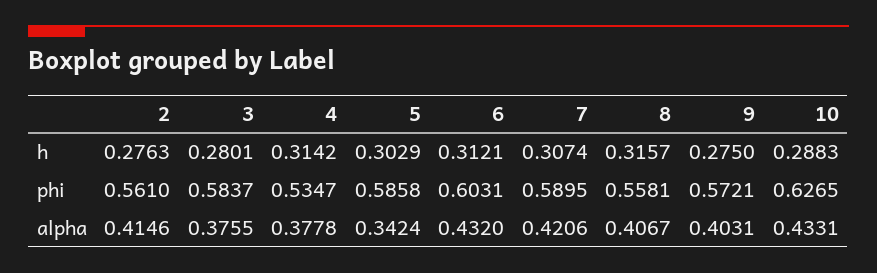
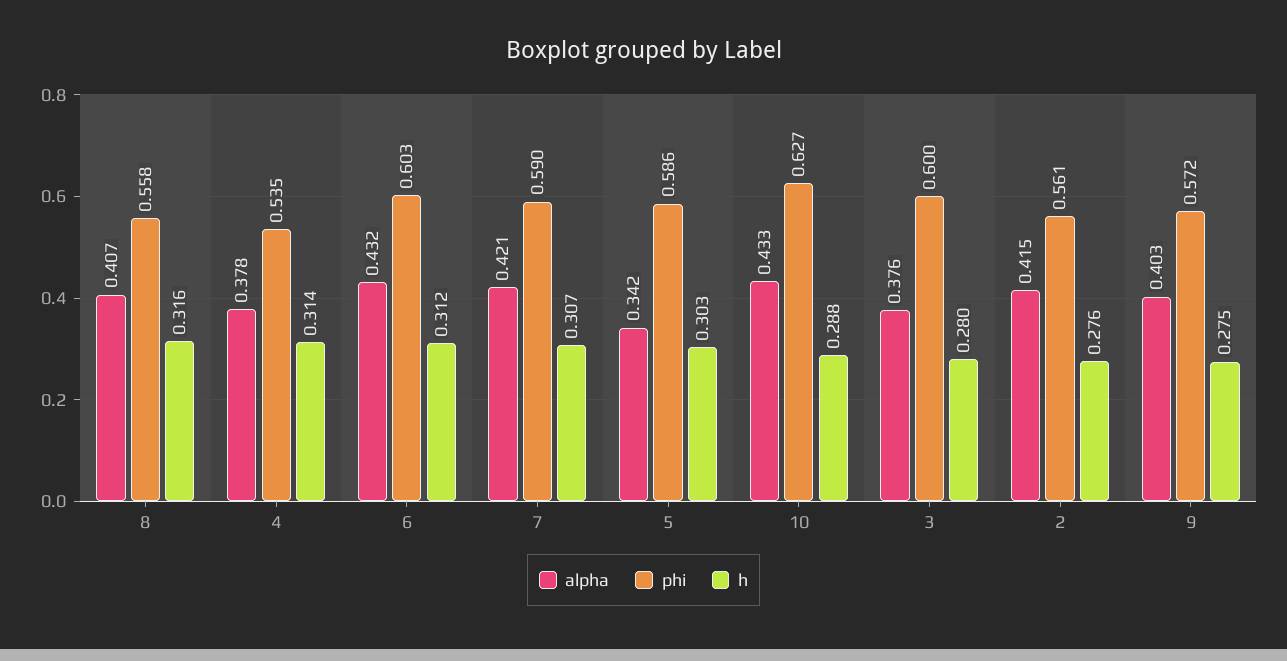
phi, 3: 0.5837 -> 0.6

